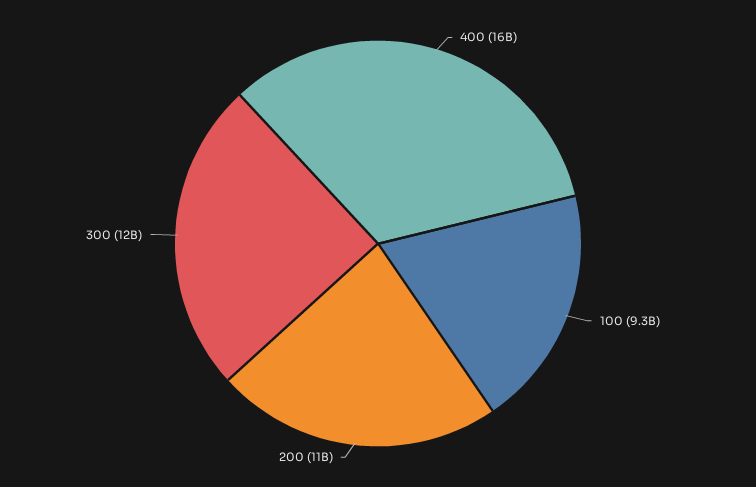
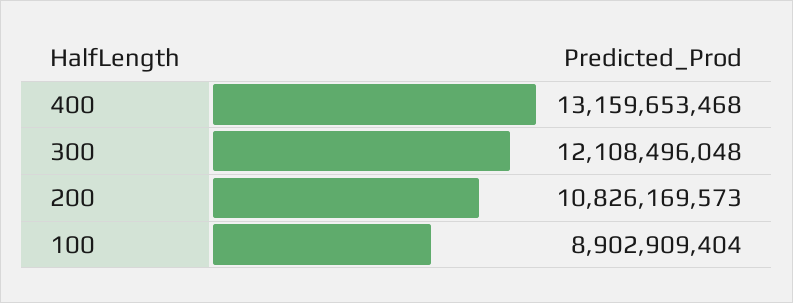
400: 16000000000 -> 13159653468
100: 9300000000 -> 8902909404

